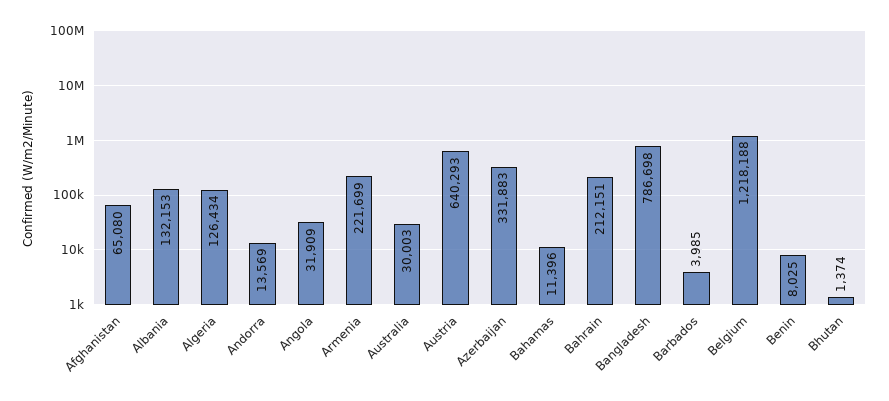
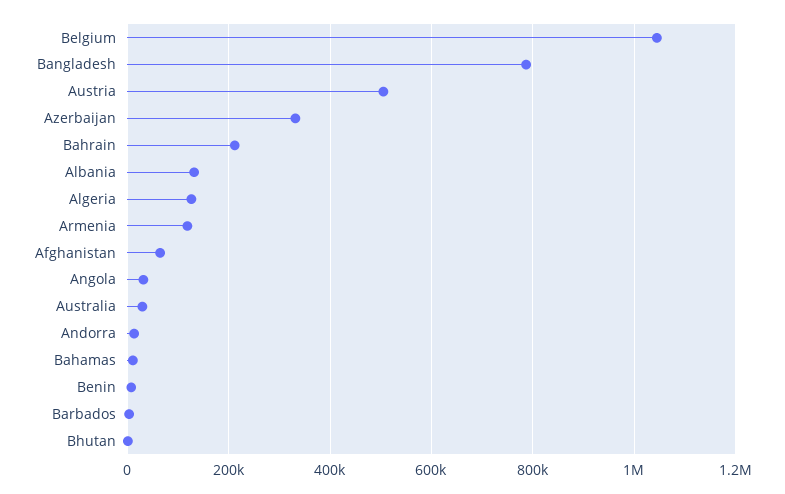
Armenia: 221699 -> 120000
Austria: 640293 -> 500000
Belgium: 1218188 -> 1040000

